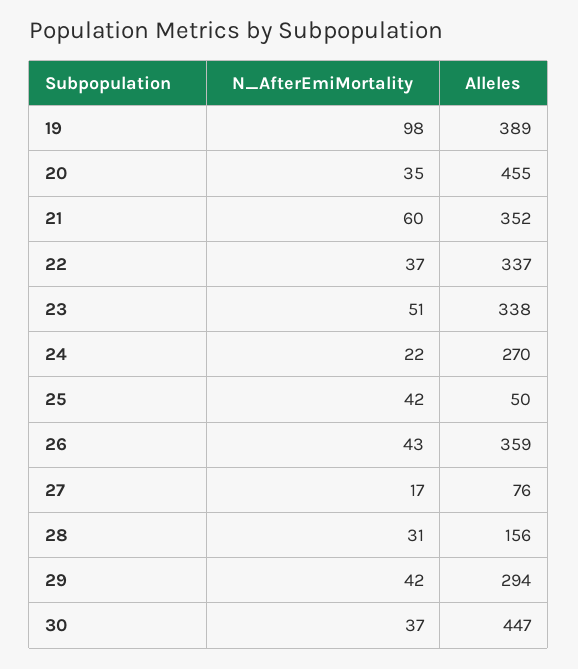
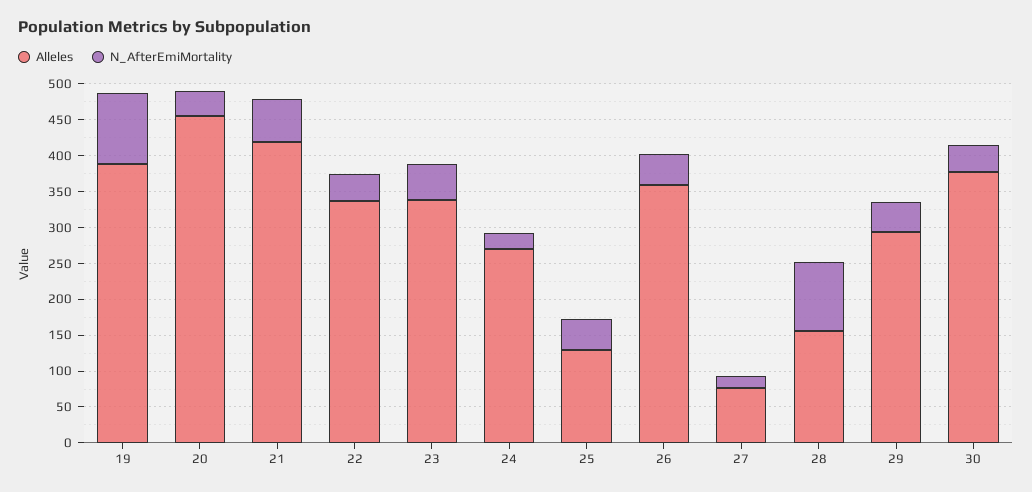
Alleles, 21: 352 -> 425
Alleles, 25: 50 -> 125
N_AfterEmiMortality, 28: 31 -> 100
Alleles, 30: 447 -> 375

